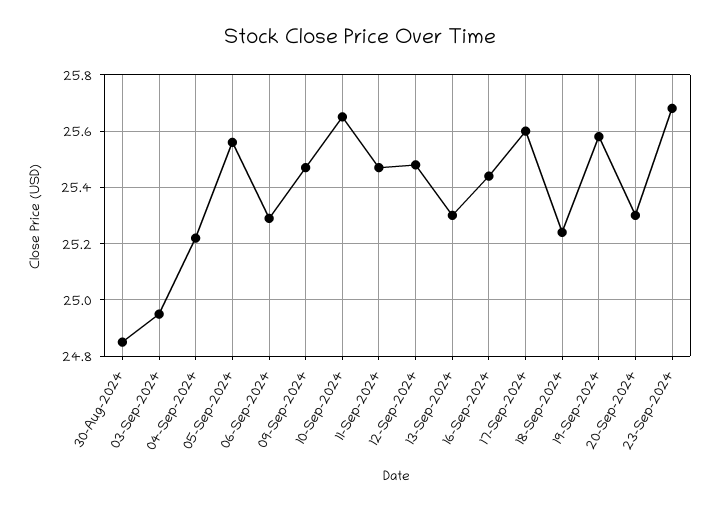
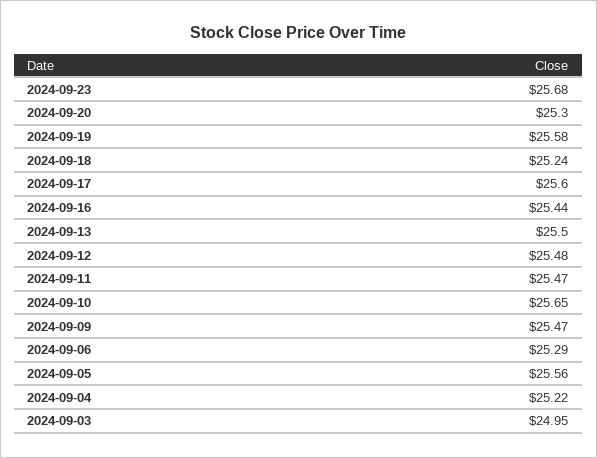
30-Aug-2024: 24.85 -> none
13-Sep-2024: 25.3 -> 25.5

